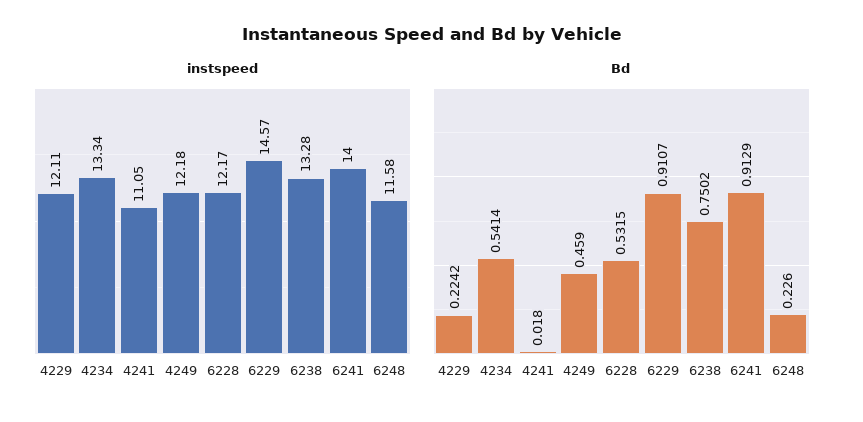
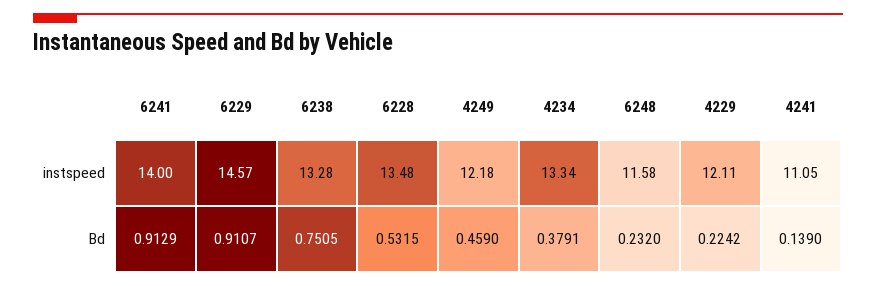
instspeed, 6228: 12.17 -> 13.48
Bd, 4234: 0.5414 -> 0.3791
Bd, 4241: 0.018 -> 0.139
Bd, 6238: 0.7502 -> 0.7505
Bd, 6248: 0.226 -> 0.232

